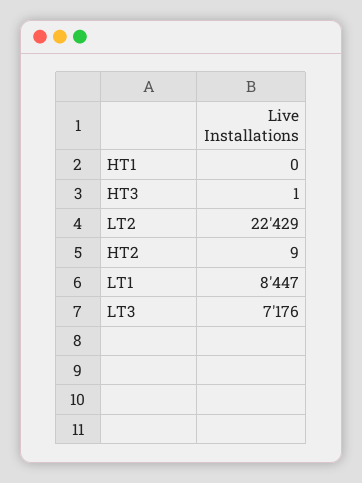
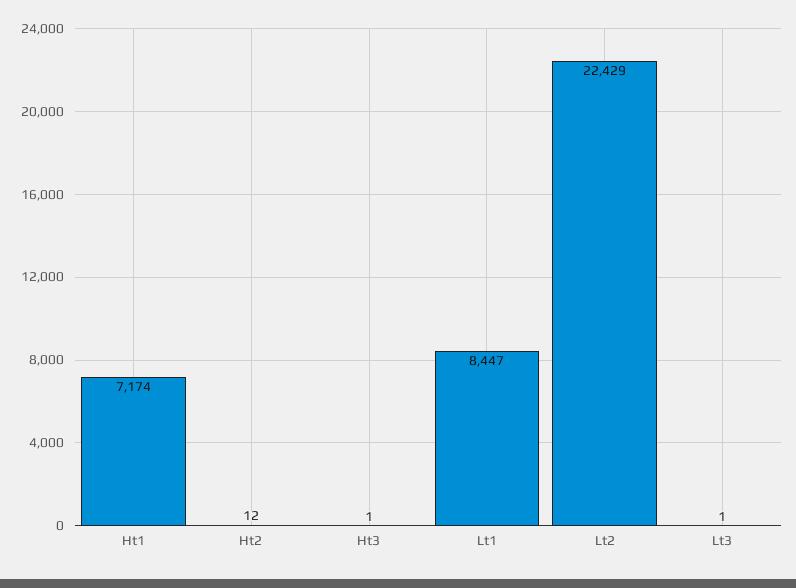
HT1: 0 -> 7174
HT2: 9 -> 12
LT3: 7176 -> 1

